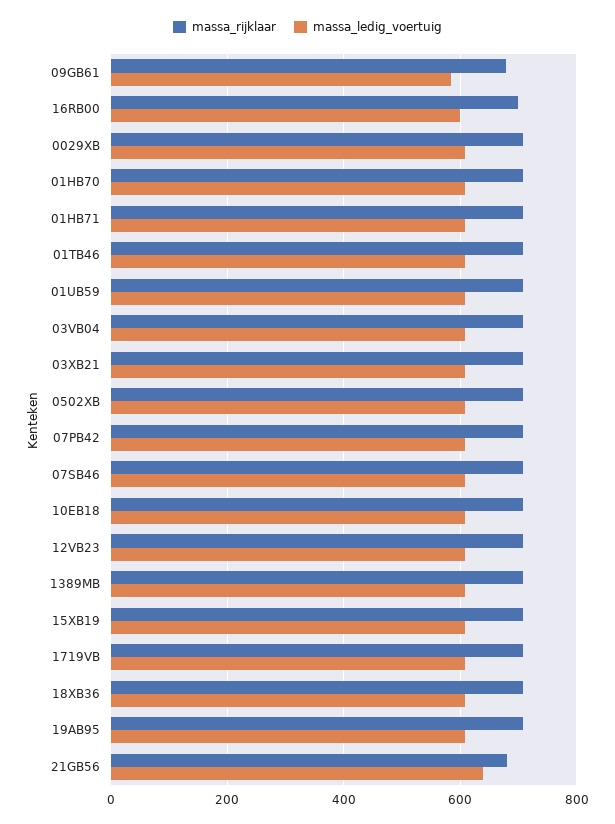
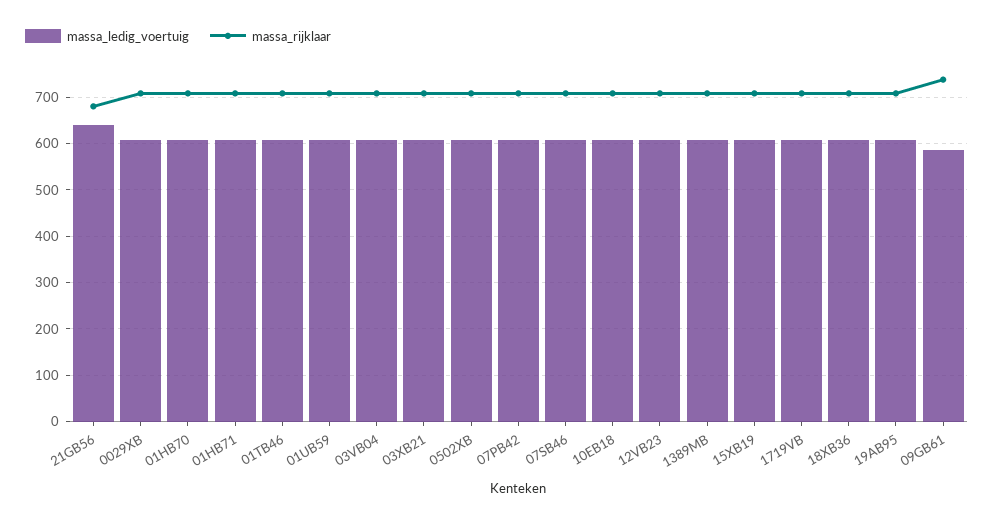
massa_rijklaar, 09GB61: 680 -> 740
massa_rijklaar, 16RB00: 700 -> none
massa_ledig_voertuig, 16RB00: 600 -> none

